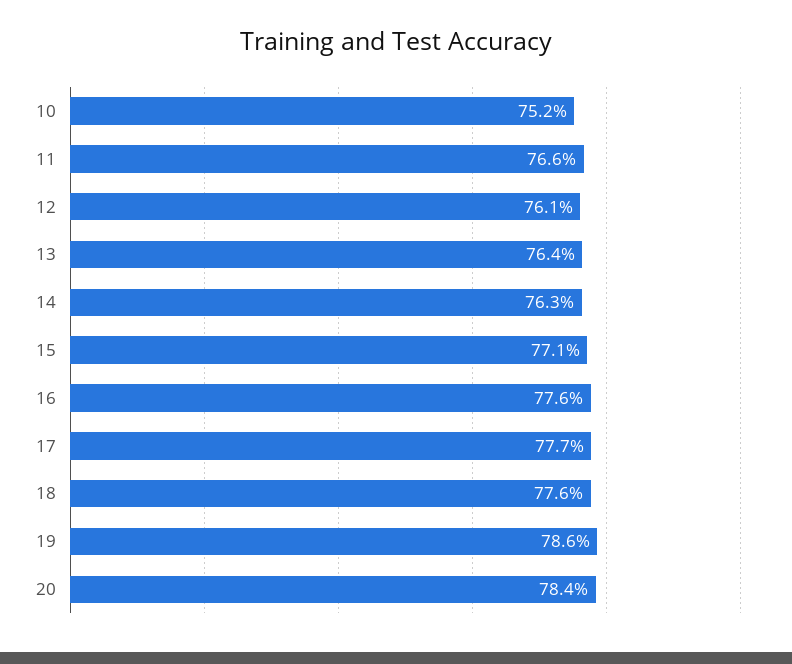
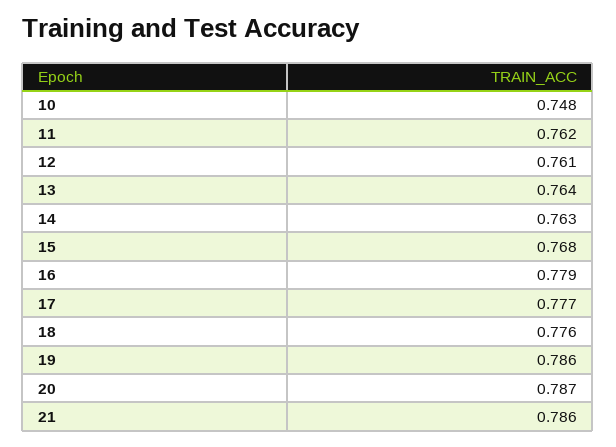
10: 0.752 -> 0.748
11: 0.766 -> 0.762
15: 0.771 -> 0.768
16: 0.776 -> 0.779
20: 0.784 -> 0.787
21: none -> 0.786

